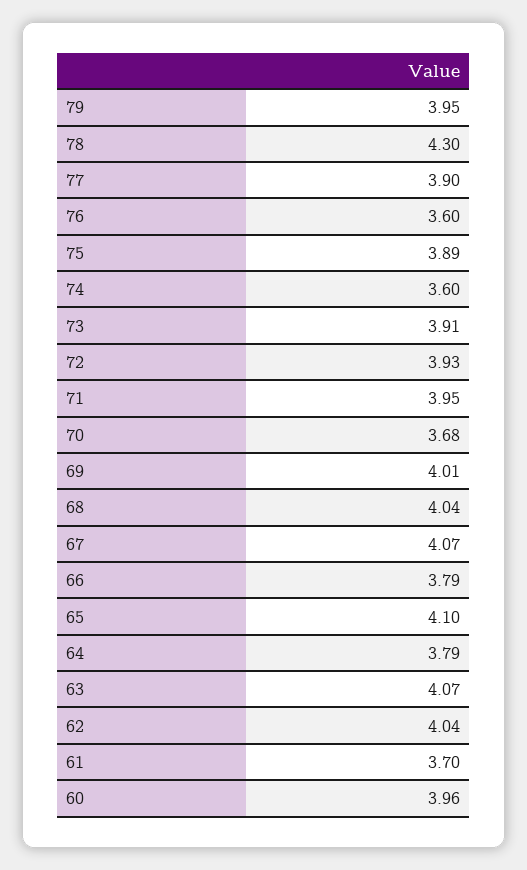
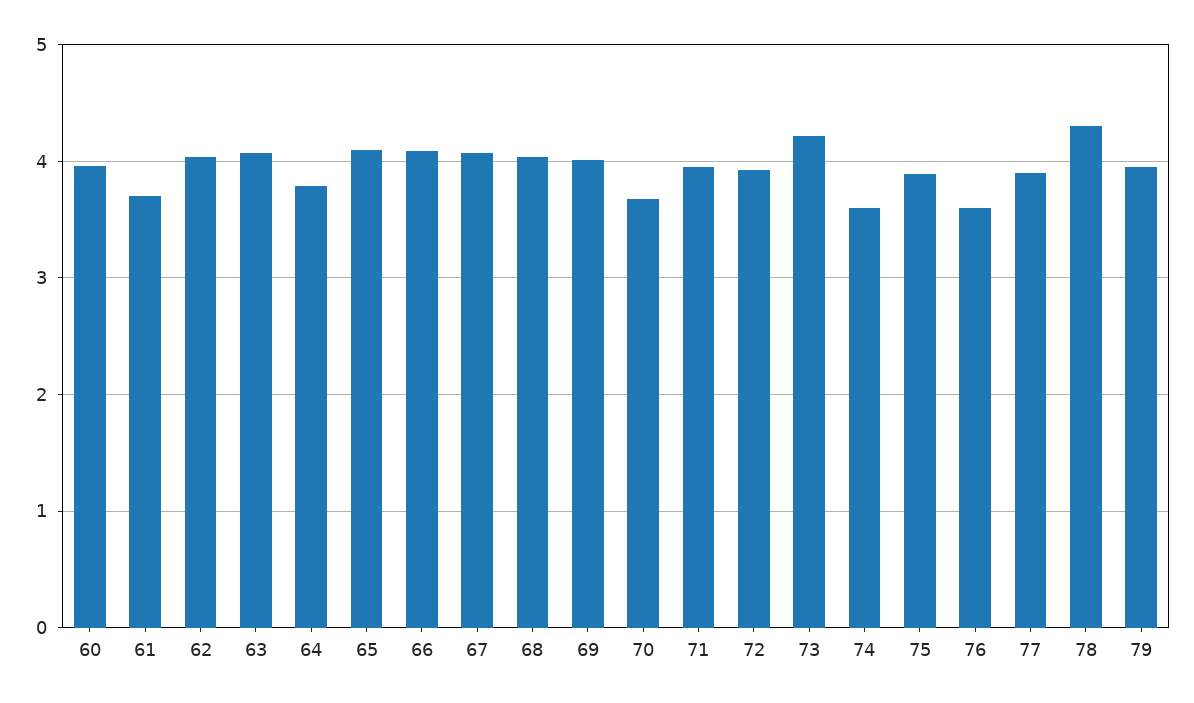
73: 3.91 -> 4.2
66: 3.79 -> 4.1

